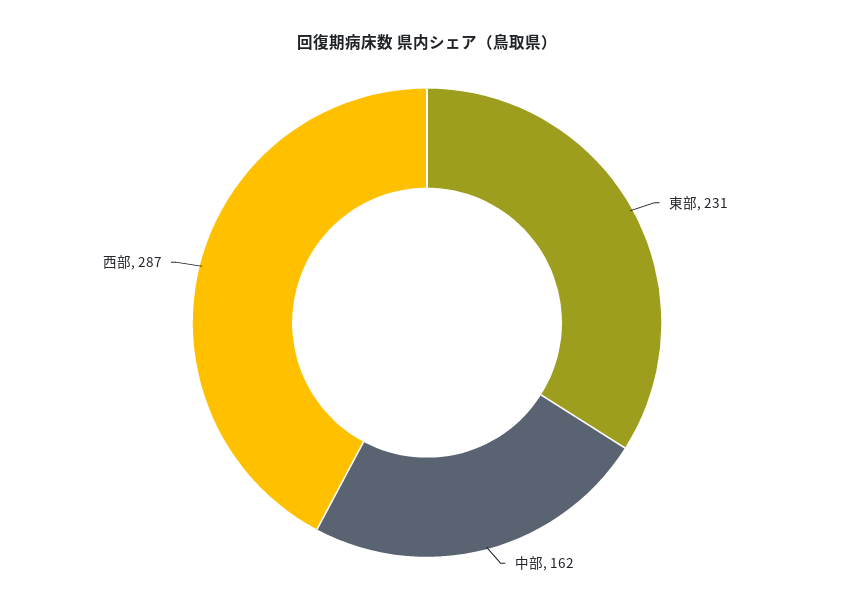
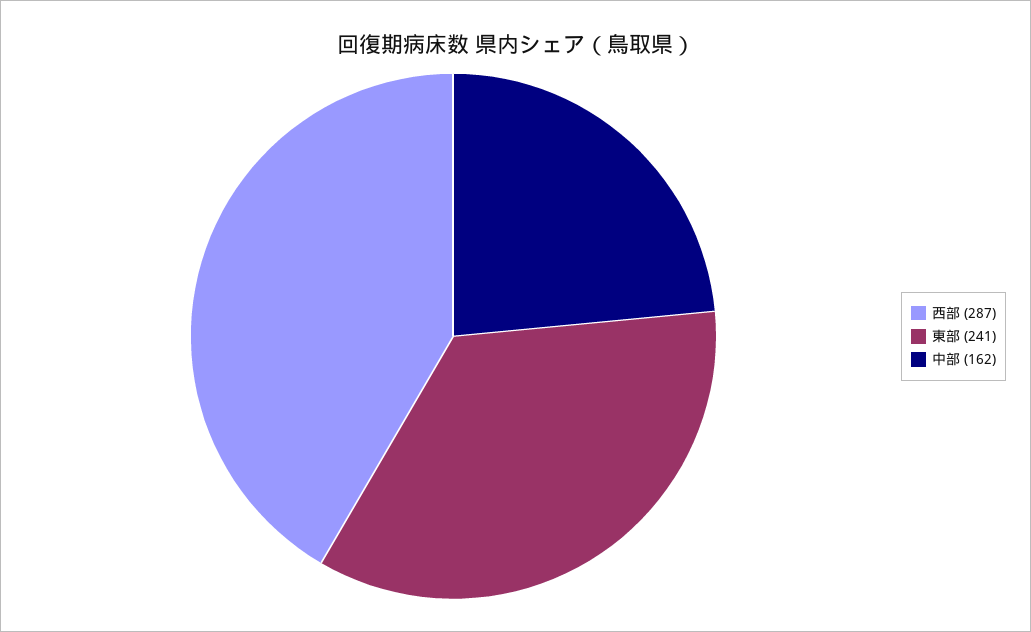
東部: 231 -> 241

